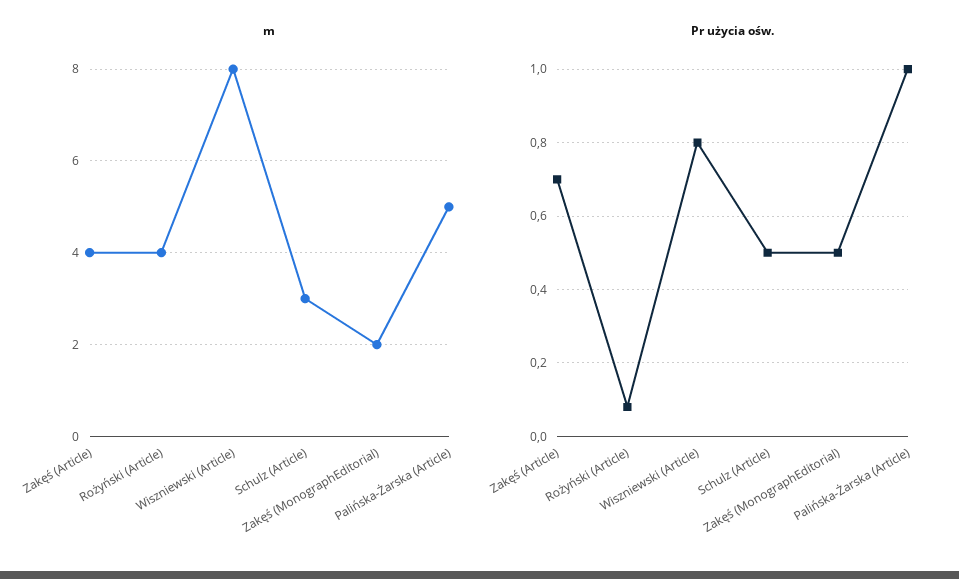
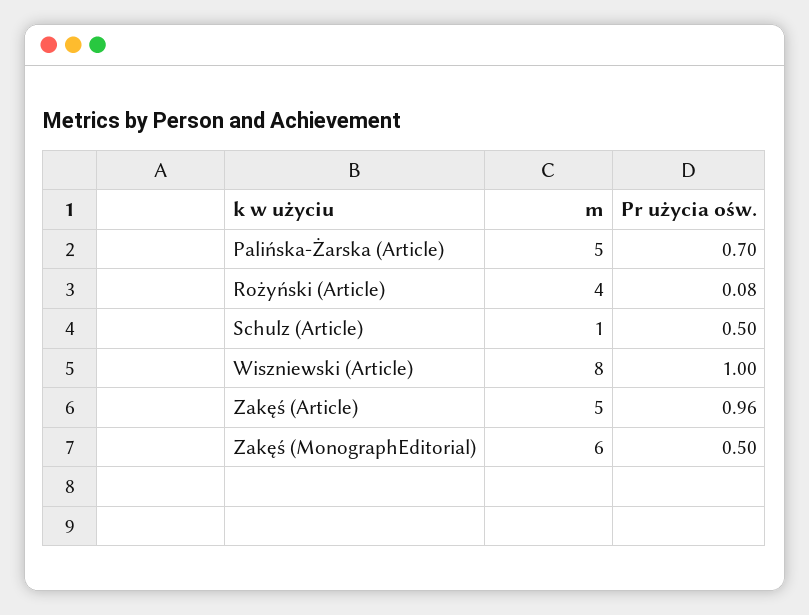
m, Zakęś (Article): 4 -> 5
m, Schulz (Article): 3 -> 1
m, Zakęś (MonographEditorial): 2 -> 6
Pr użycia ośw., Zakęś (Article): 0.7 -> 0.96
Pr użycia ośw., Wiszniewski (Article): 0.8 -> 1
Pr użycia ośw., Palińska-Żarska (Article): 1 -> 0.7

